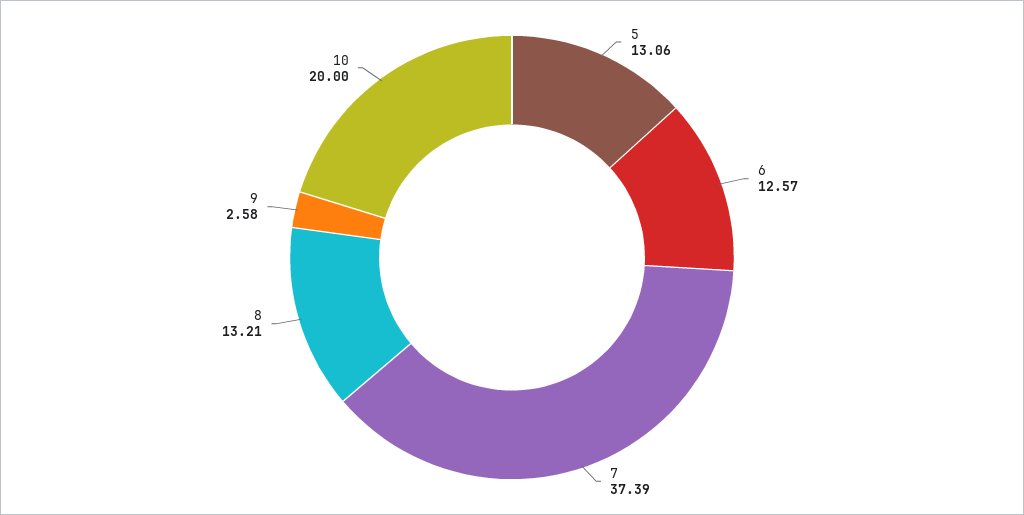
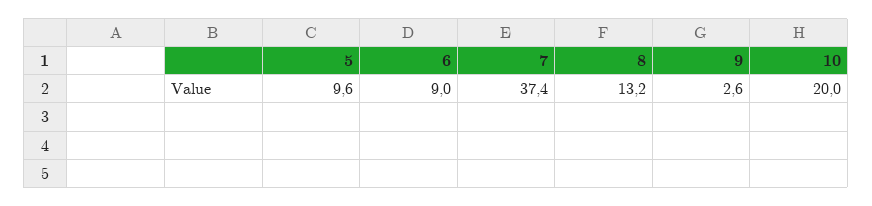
5: 13.06 -> 9.6
6: 12.57 -> 9

